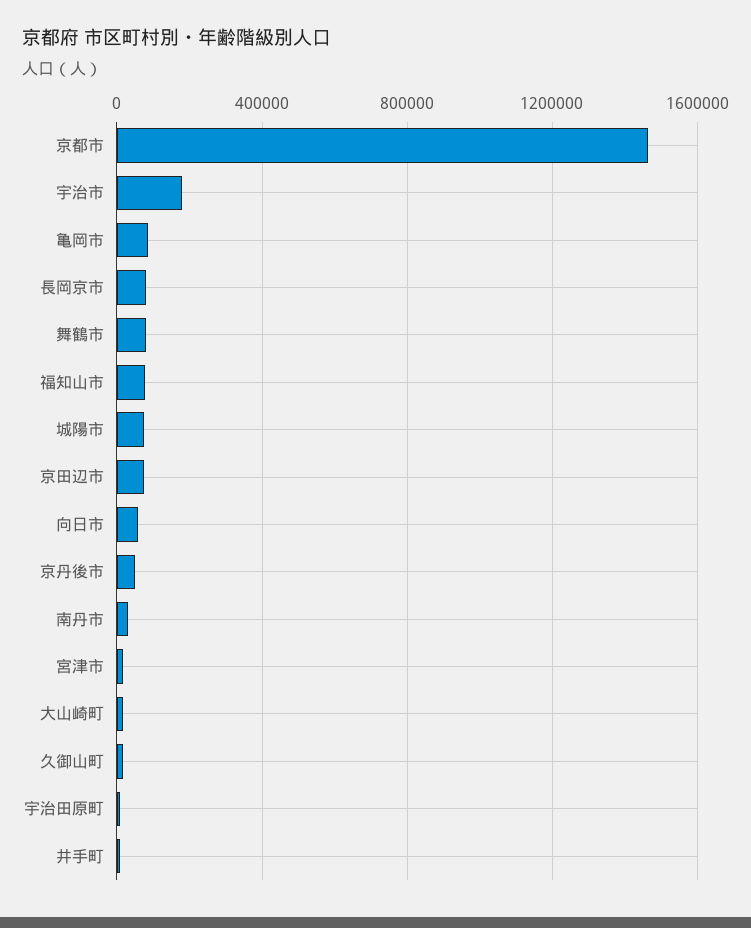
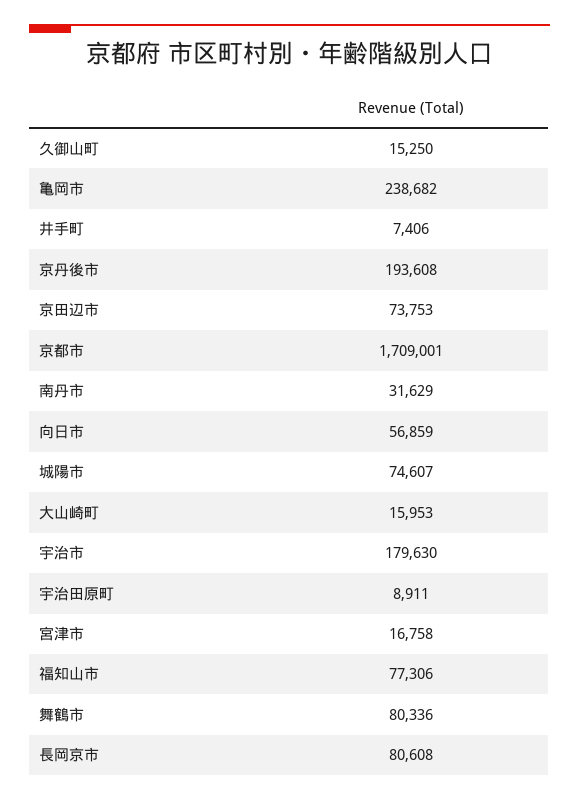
京都市: 1450000 -> 1709001
亀岡市: 100000 -> 238682
京丹後市: 50000 -> 193608

